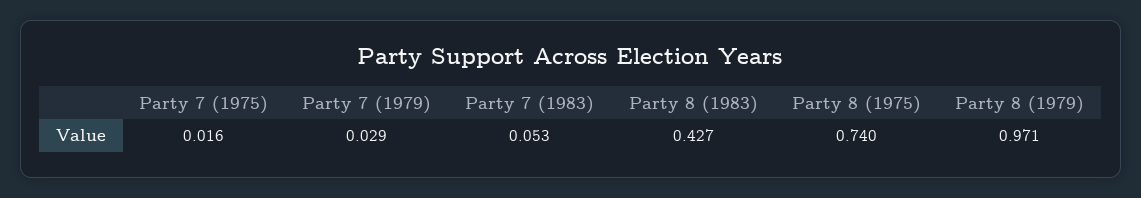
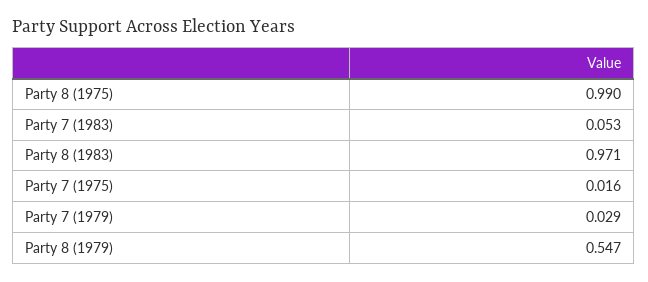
Party 8 (1983): 0.427 -> 0.971
Party 8 (1975): 0.74 -> 0.99
Party 8 (1979): 0.971 -> 0.547

